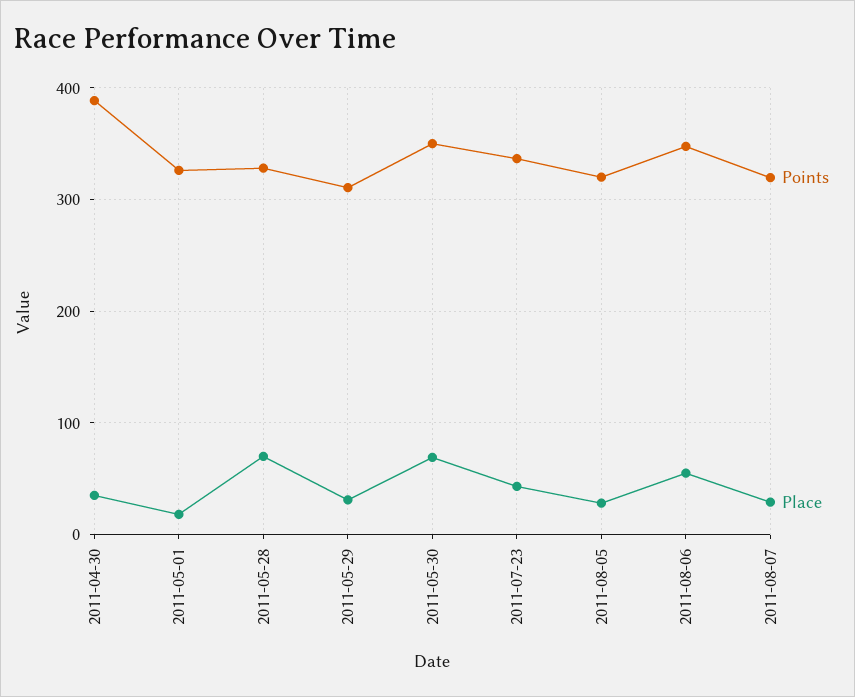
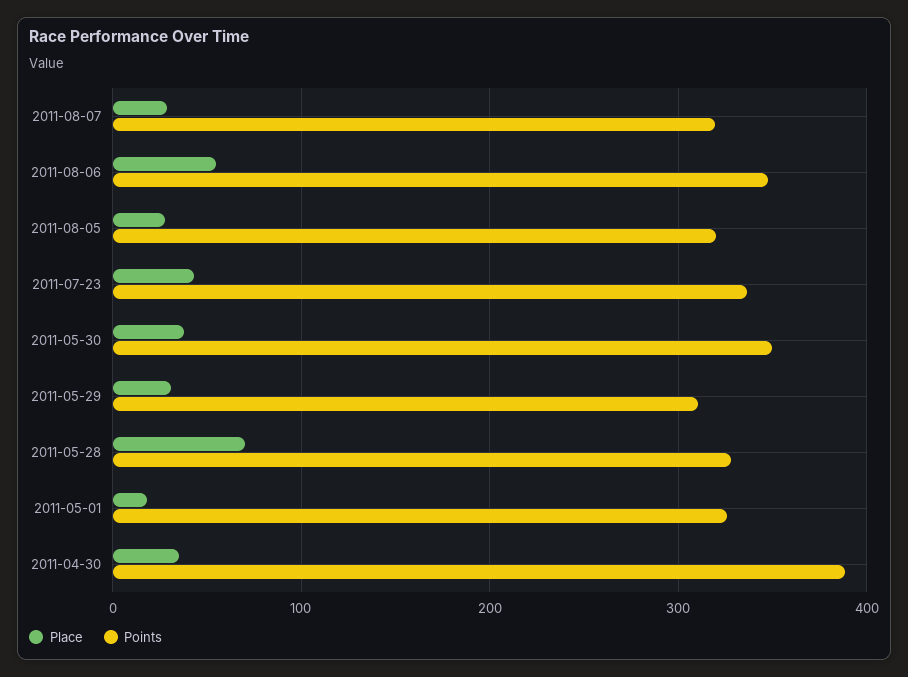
Place, 2011-05-30: 70 -> 40

